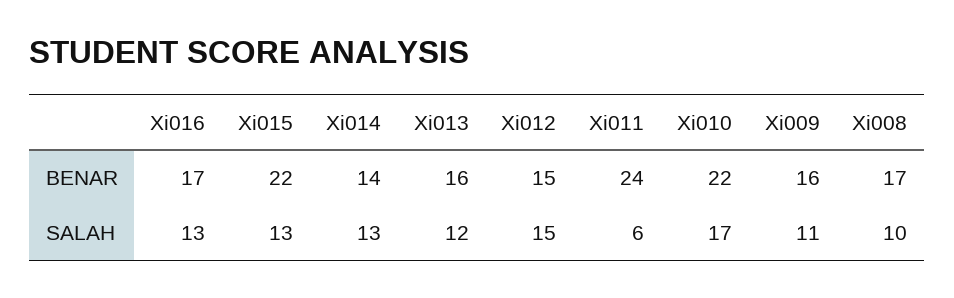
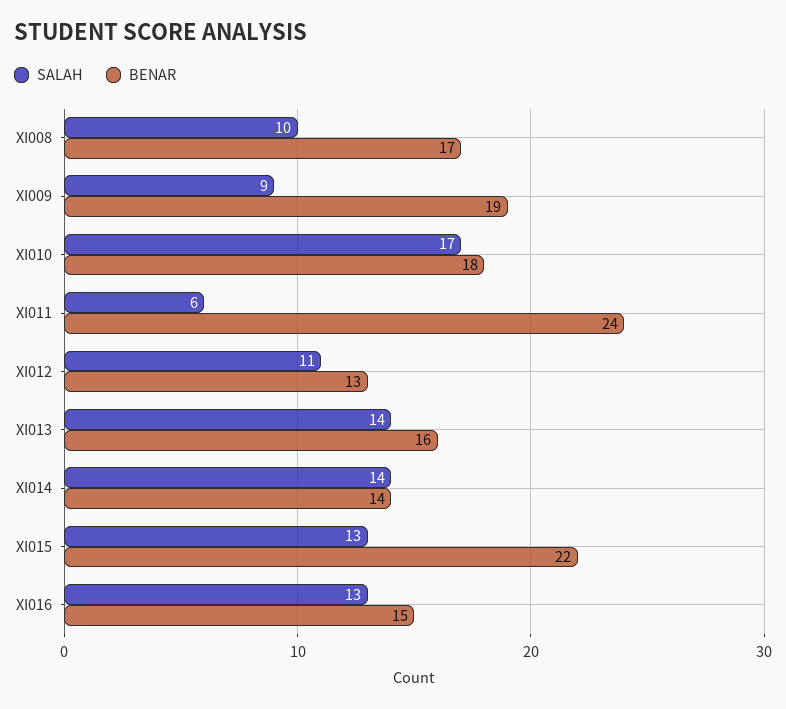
BENAR, Xi016: 17 -> 15
BENAR, Xi012: 15 -> 13
BENAR, Xi010: 22 -> 18
BENAR, Xi009: 16 -> 19
SALAH, Xi014: 13 -> 14
SALAH, Xi013: 12 -> 14
SALAH, Xi012: 15 -> 11
SALAH, Xi009: 11 -> 9

